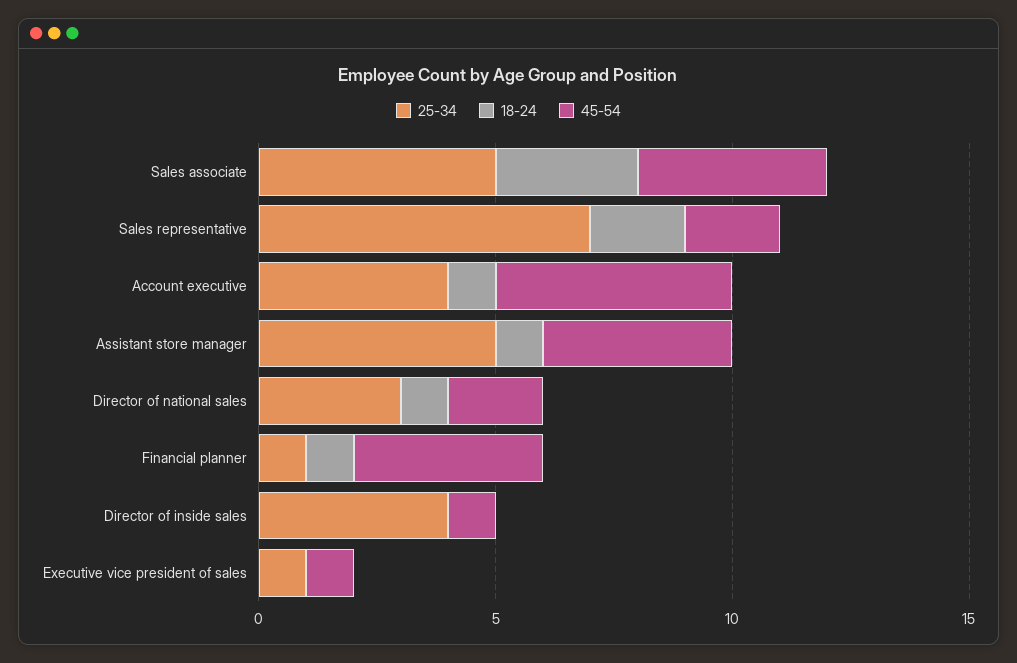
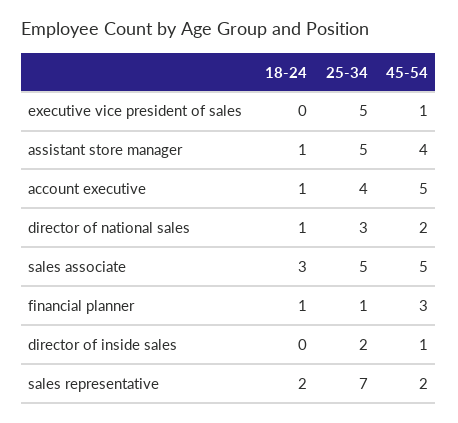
45-54, Sales associate: 4 -> 5
45-54, Financial planner: 4 -> 3
25-34, Director of inside sales: 4 -> 2
25-34, Executive vice president of sales: 1 -> 5

